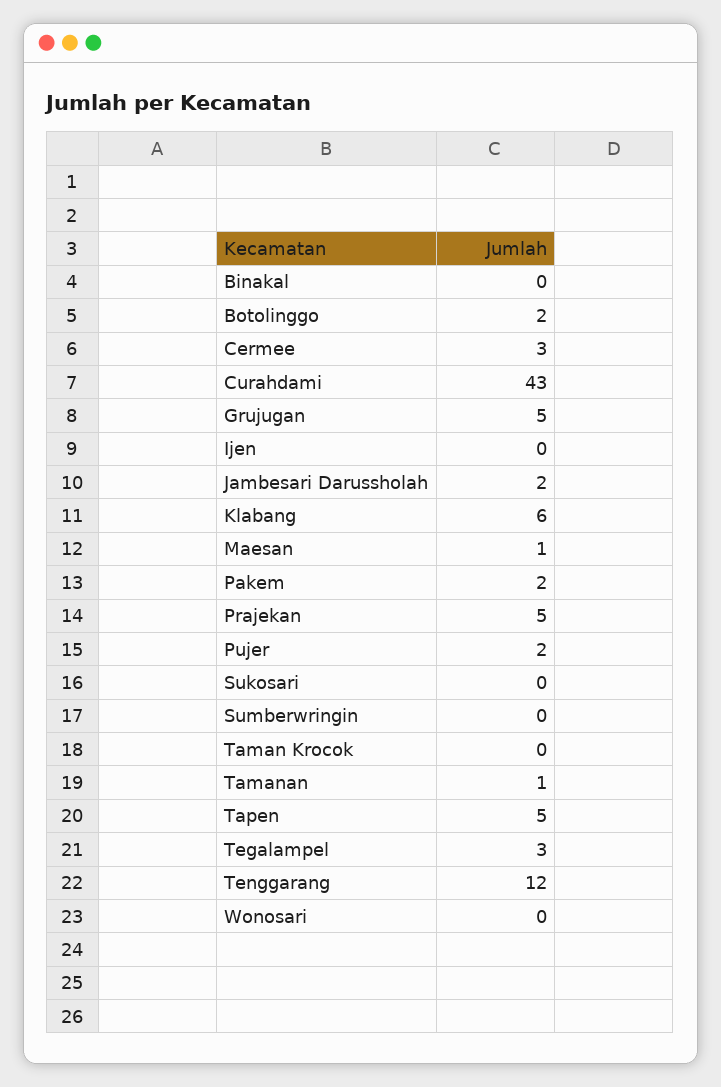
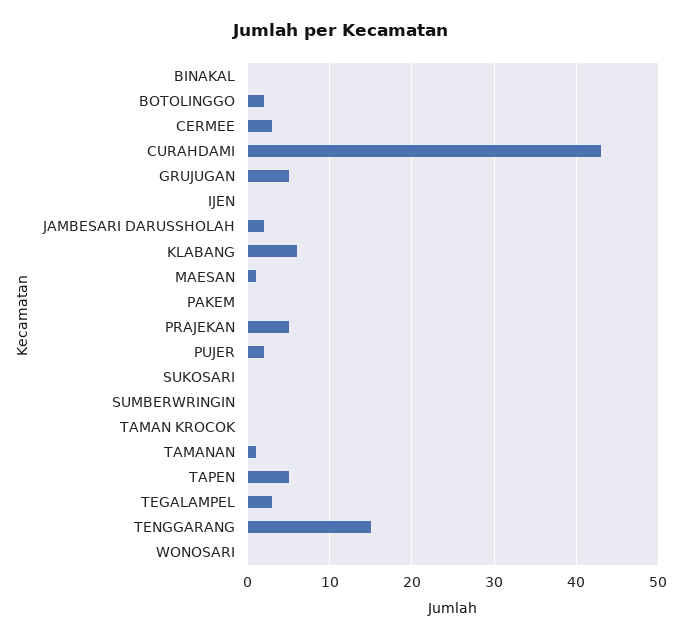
Pakem: 2 -> 0
Tenggarang: 12 -> 15

